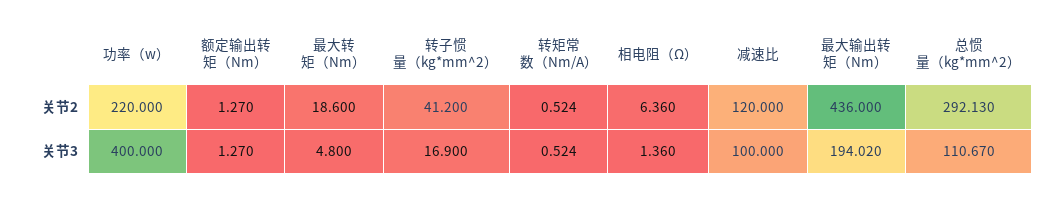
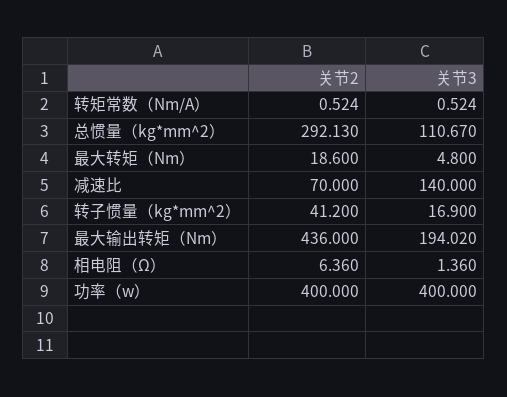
功率（w）, 关节2: 220 -> 400
额定输出转矩（Nm）, 关节2: 1.27 -> none
减速比, 关节2: 120 -> 70
额定输出转矩（Nm）, 关节3: 1.27 -> none
减速比, 关节3: 100 -> 140

